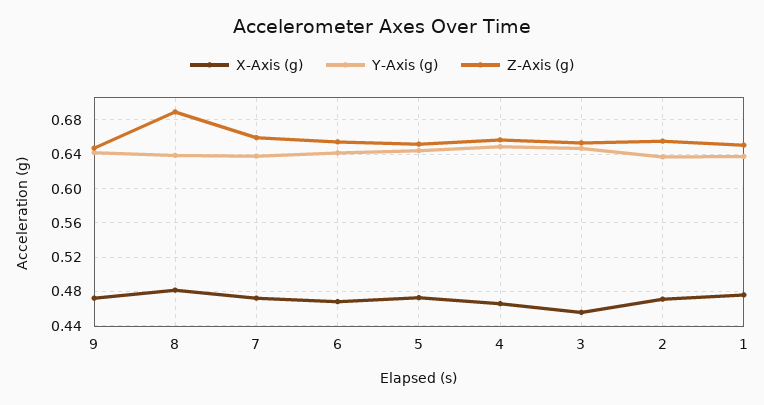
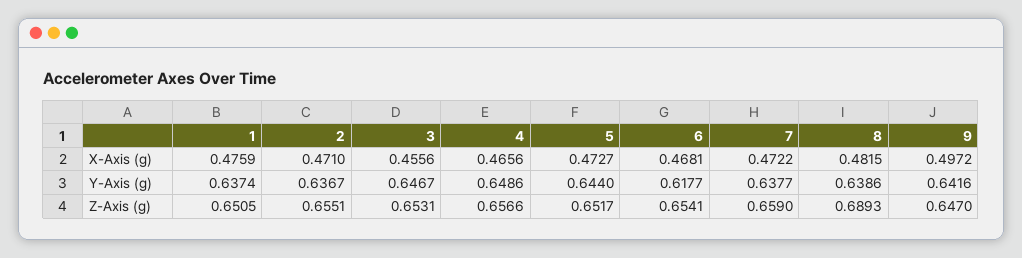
X-Axis (g), 9: 0.47 -> 0.4972
Y-Axis (g), 6: 0.64 -> 0.6177

